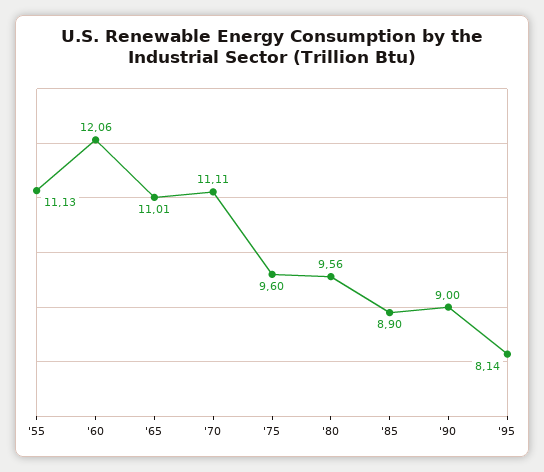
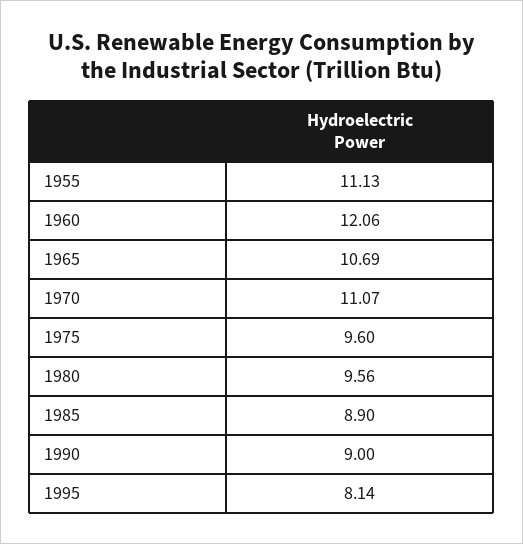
'65: 11.01 -> 10.69
'70: 11.11 -> 11.07

